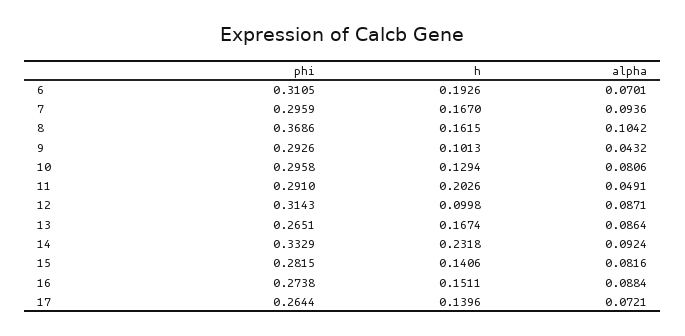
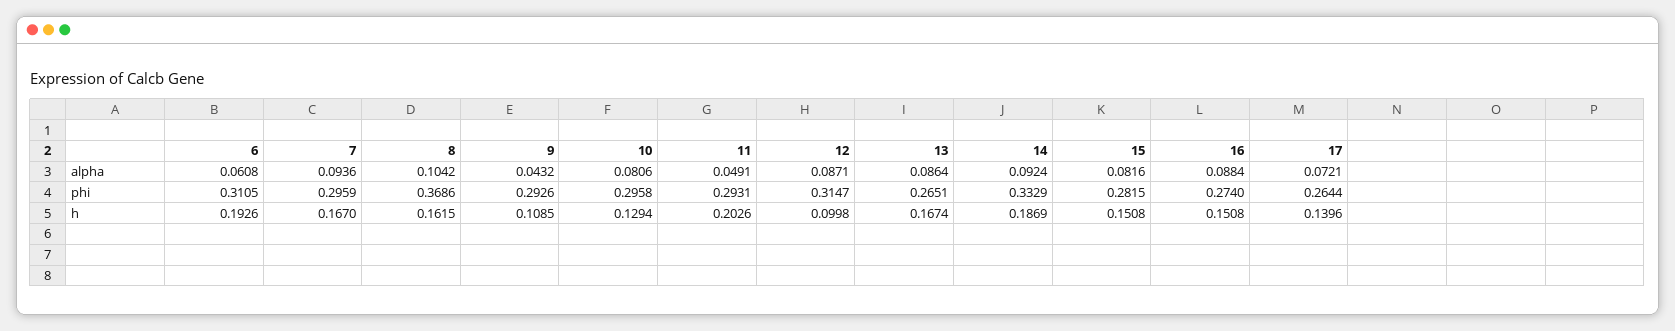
alpha, 6: 0.0701 -> 0.0608
h, 9: 0.1013 -> 0.1085
phi, 11: 0.291 -> 0.2931
phi, 12: 0.3143 -> 0.3147
h, 14: 0.2318 -> 0.1869
h, 15: 0.1406 -> 0.1508
phi, 16: 0.2738 -> 0.274
h, 16: 0.1511 -> 0.1508

